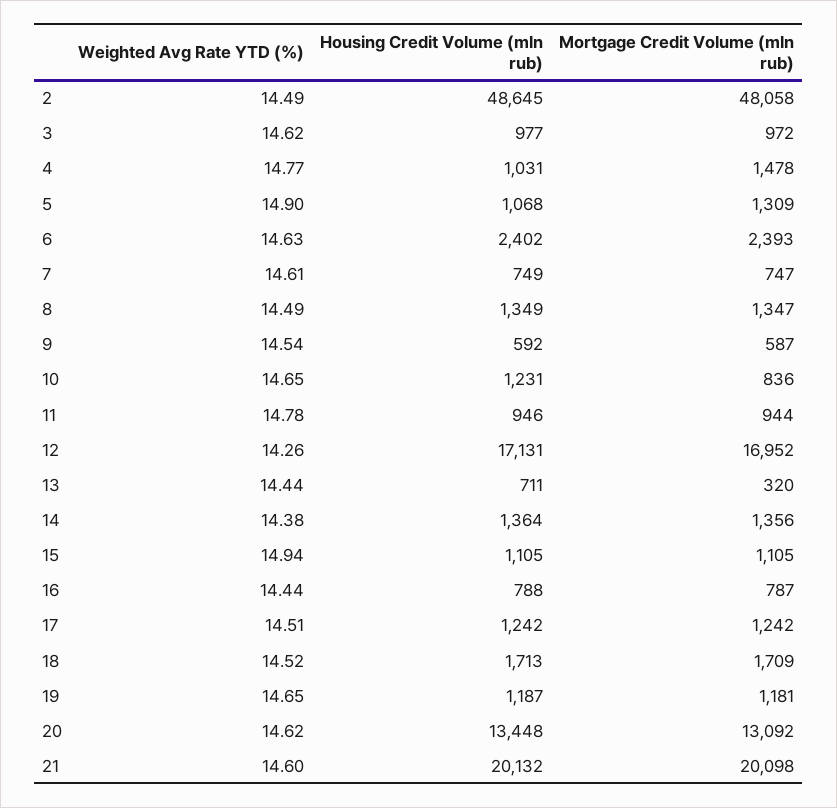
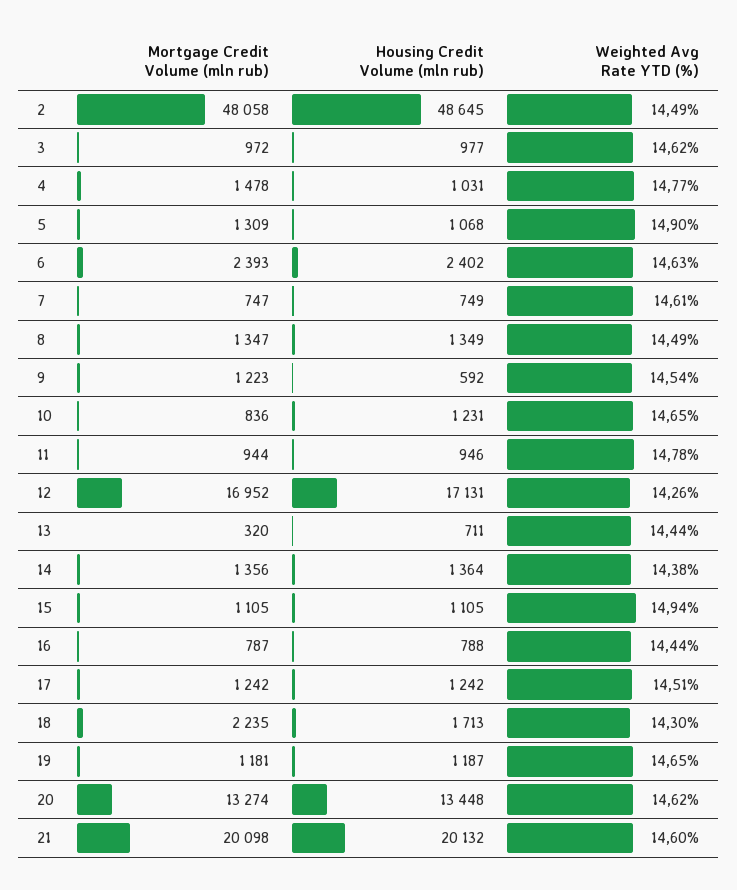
Mortgage Credit Volume (mln rub), 9: 587 -> 1223
Weighted Avg Rate YTD (%), 18: 14.52 -> 14.3
Mortgage Credit Volume (mln rub), 18: 1709 -> 2235
Mortgage Credit Volume (mln rub), 20: 13092 -> 13274

